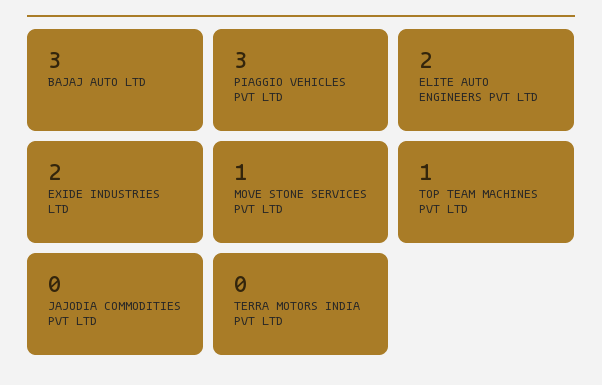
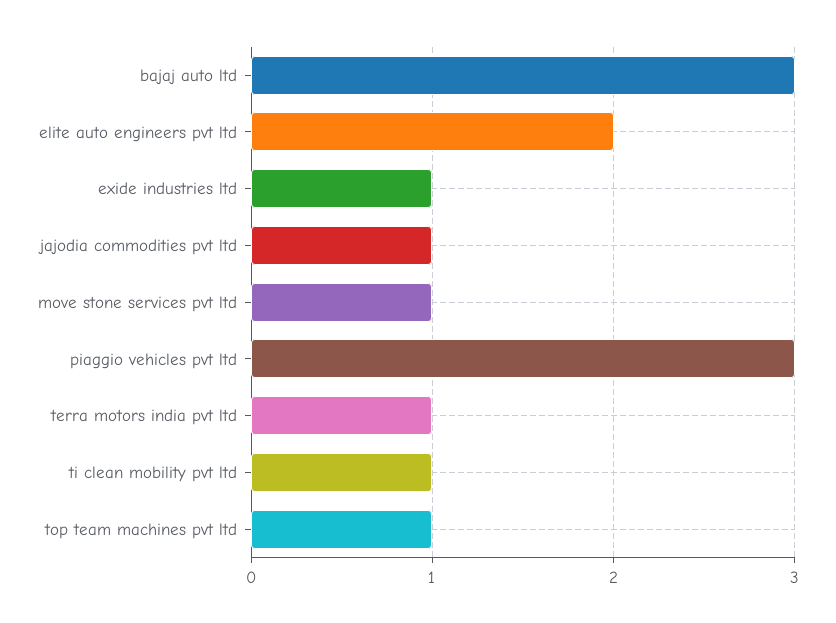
EXIDE INDUSTRIES LTD: 2 -> 1
JAJODIA COMMODITIES PVT LTD: 0 -> 1
TERRA MOTORS INDIA PVT LTD: 0 -> 1
ti clean mobility pvt ltd: none -> 1

